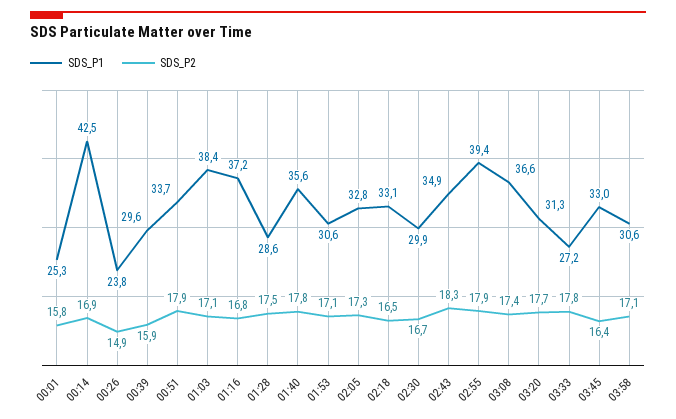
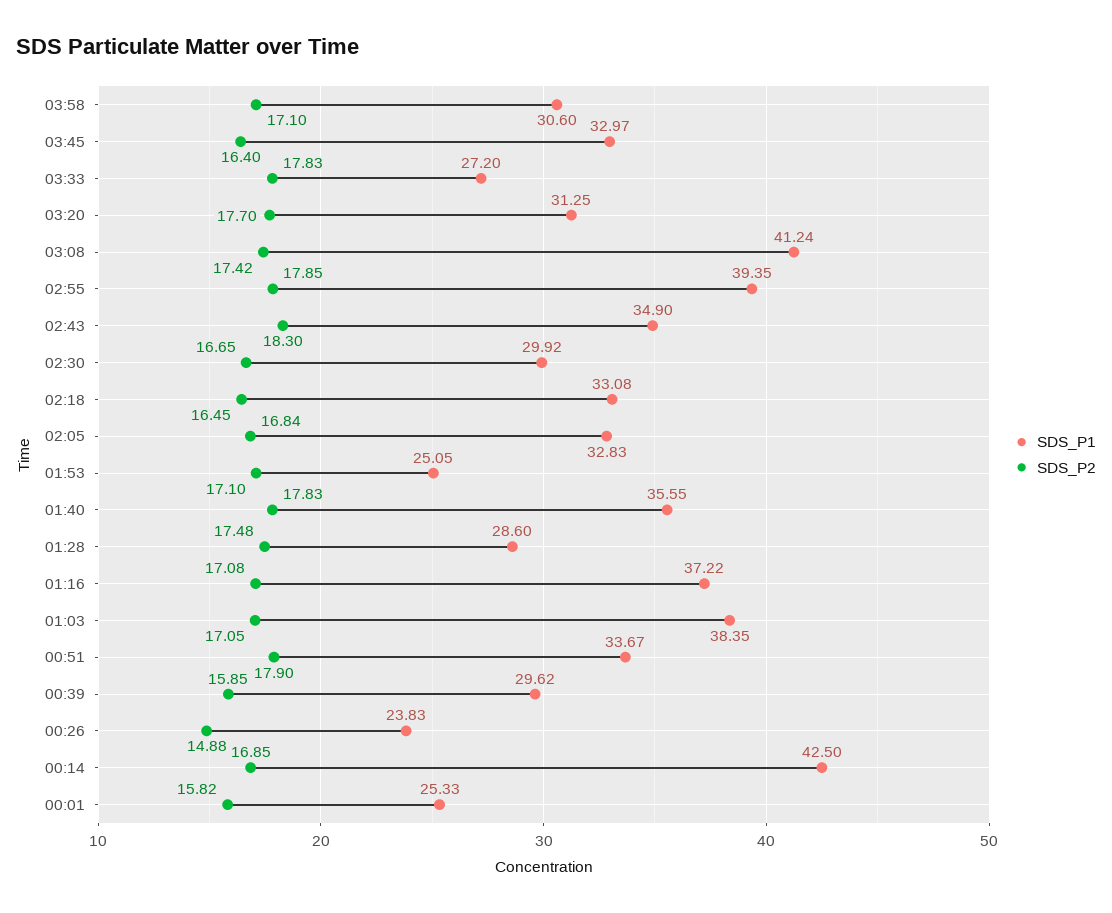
SDS_P2, 01:16: 16.8 -> 17.08
SDS_P1, 01:53: 30.6 -> 25.05
SDS_P2, 02:05: 17.3 -> 16.84
SDS_P1, 03:08: 36.6 -> 41.24

